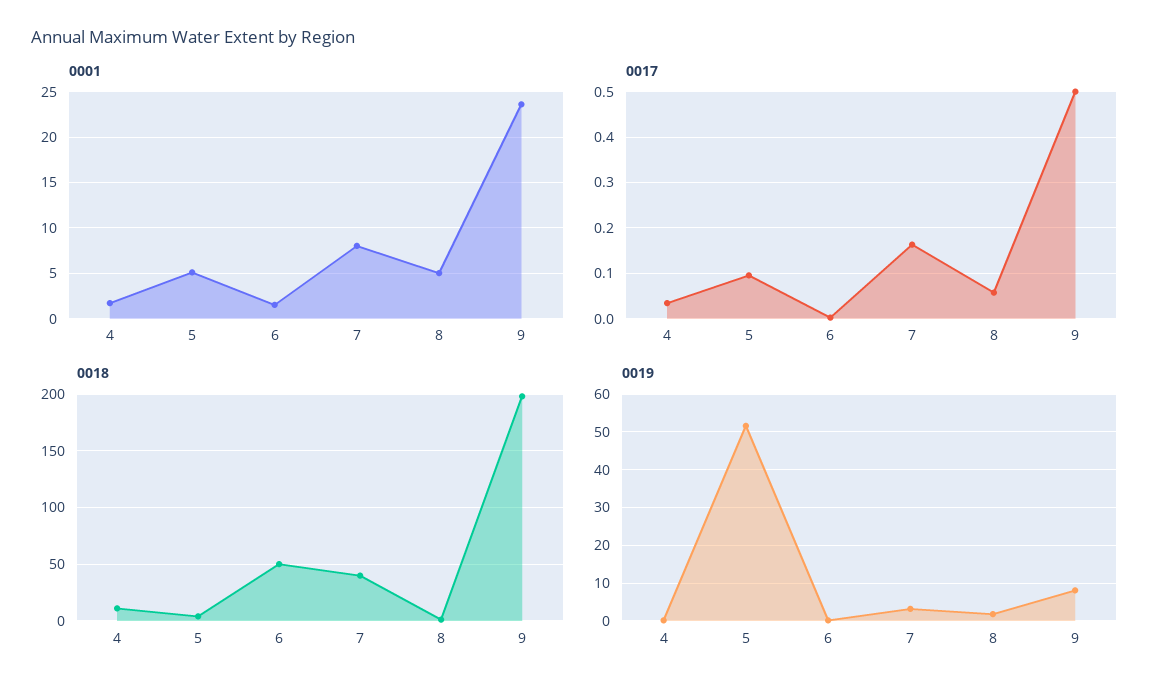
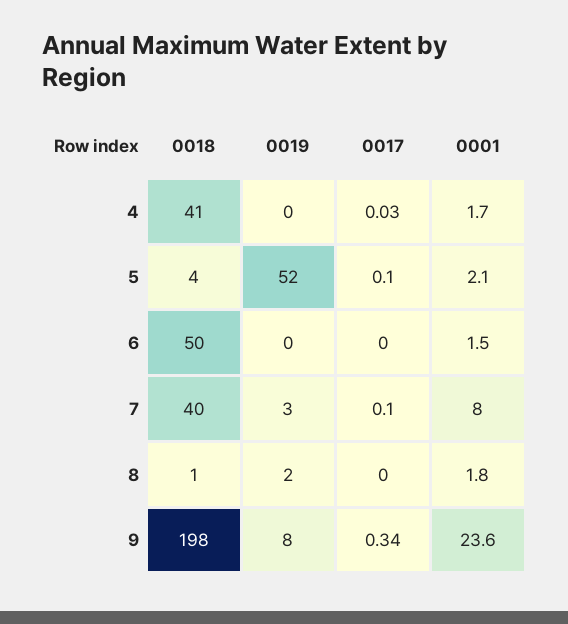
0001, 5: 5 -> 2.1
0001, 8: 5 -> 1.8
0017, 7: 0.16 -> 0.1
0017, 8: 0.06 -> 0
0017, 9: 0.5 -> 0.34
0018, 4: 10 -> 41

